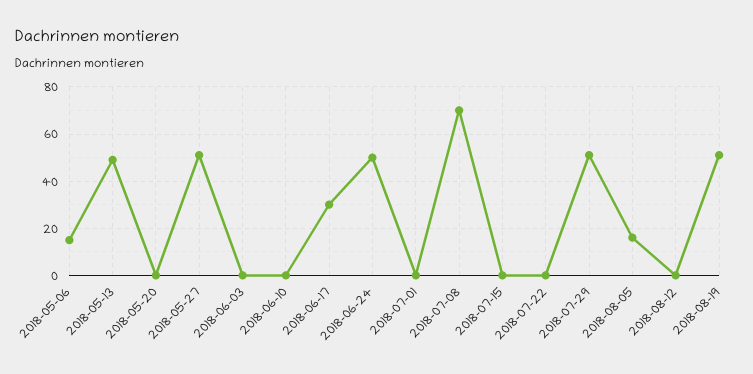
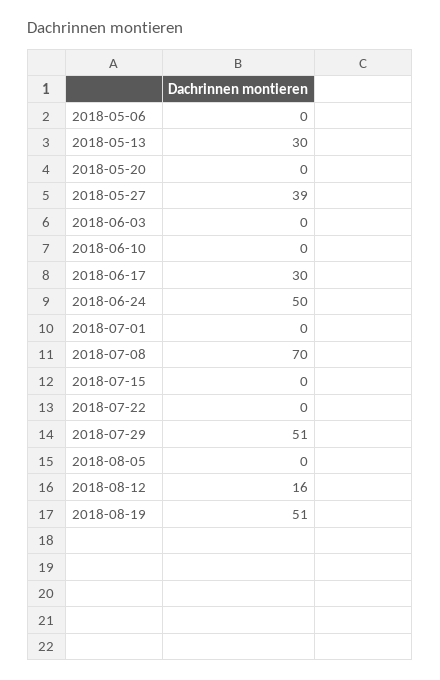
2018-05-06: 15 -> 0
2018-05-13: 50 -> 30
2018-05-27: 50 -> 39
2018-08-05: 15 -> 0
2018-08-12: 0 -> 16

